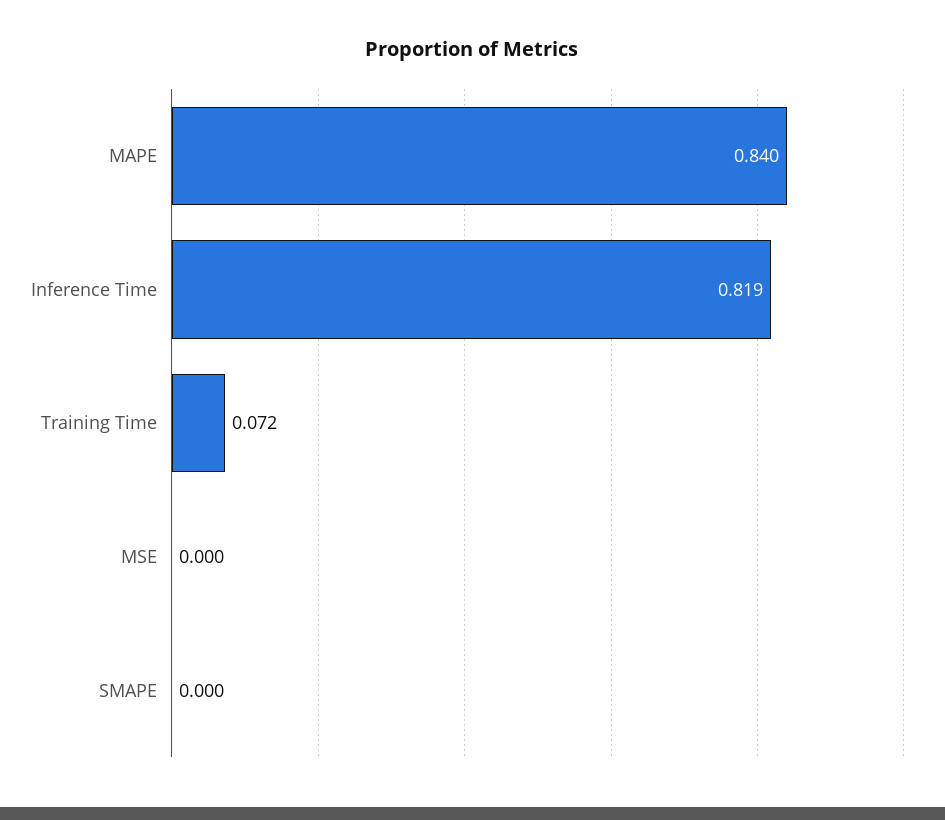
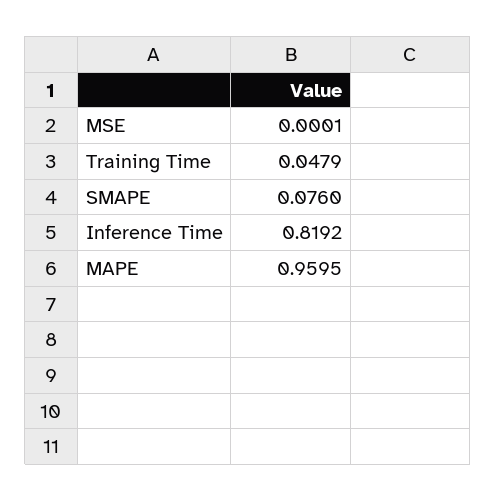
MAPE: 0.84 -> 0.9595
Training Time: 0.072 -> 0.0479
SMAPE: 0 -> 0.076

